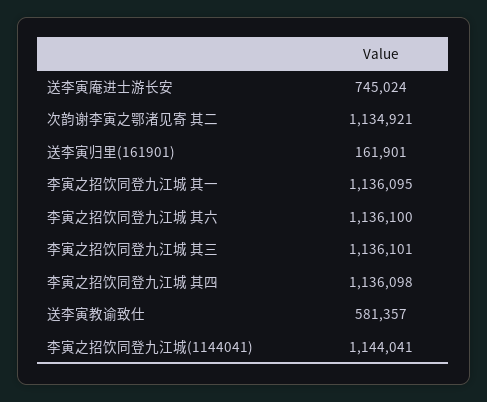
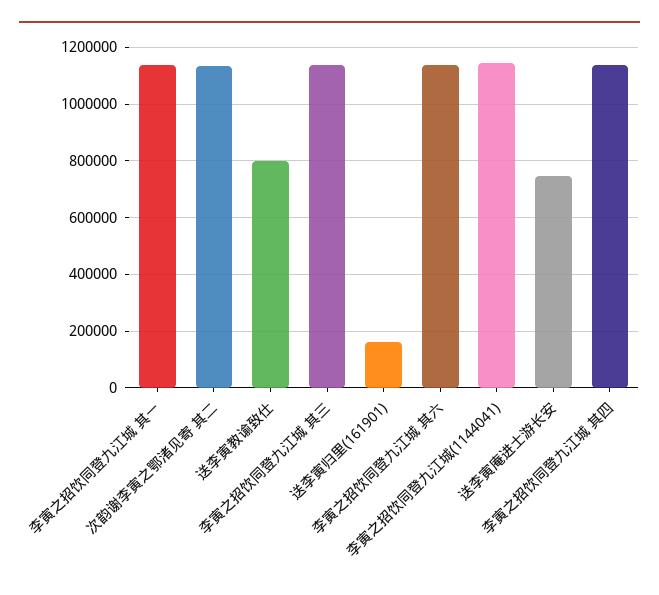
送李寅教谕致仕: 581357 -> 800000

